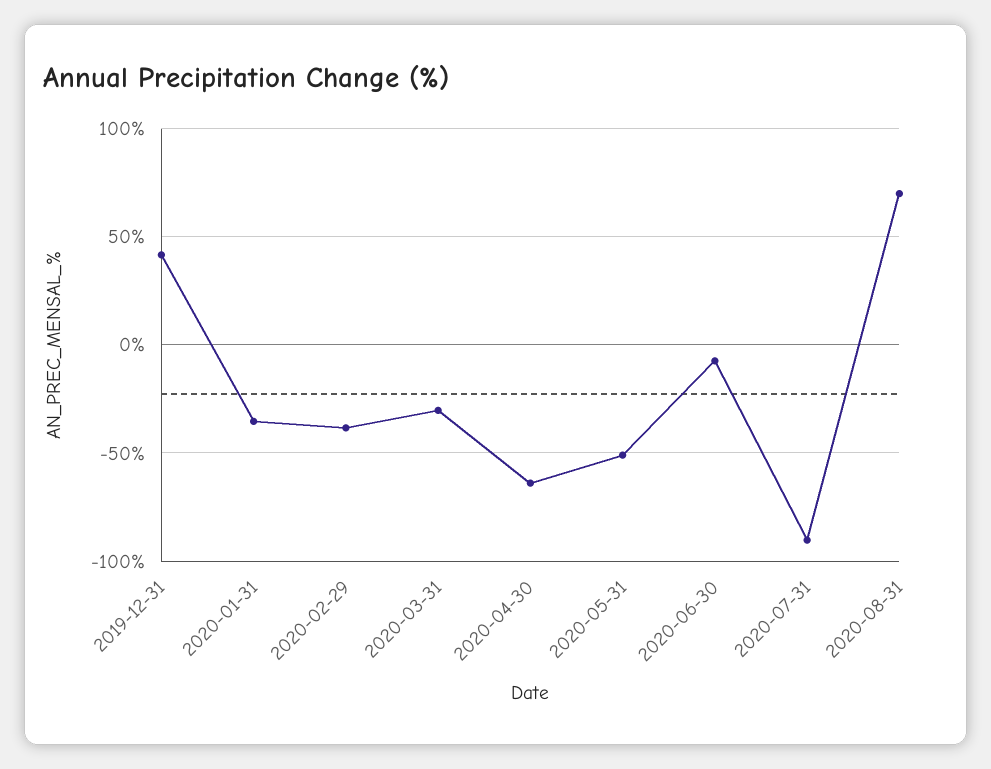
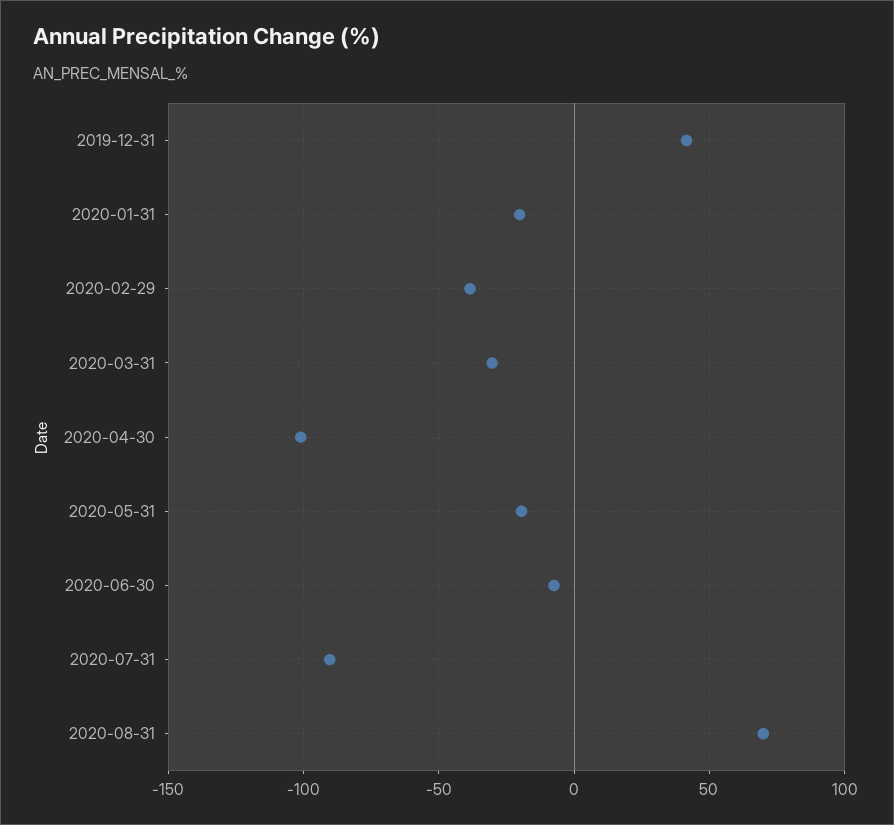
2020-01-31: -35 -> -20
2020-04-30: -65 -> -100
2020-05-31: -50 -> -20

